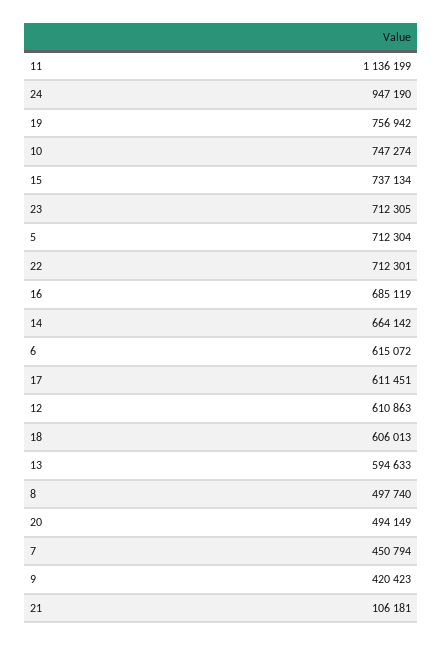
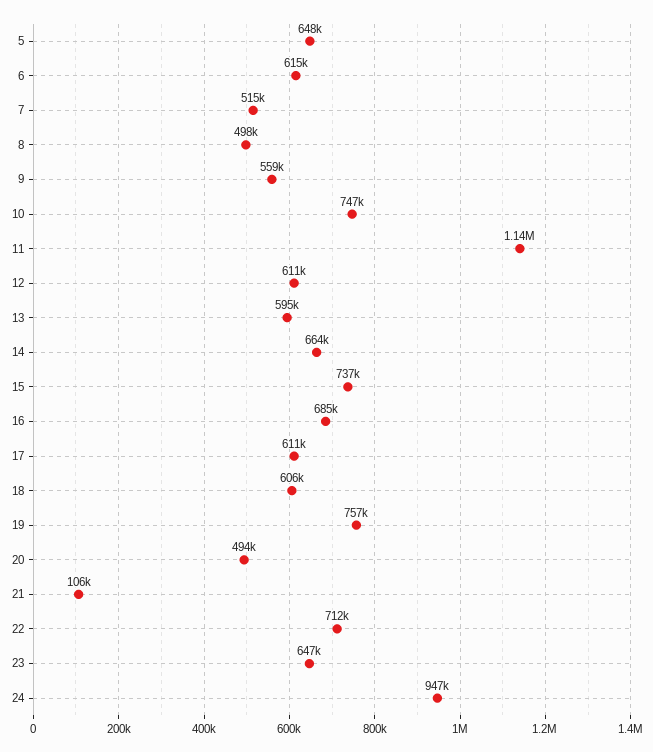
23: 712305 -> 647000
5: 712304 -> 648000
7: 450794 -> 515000
9: 420423 -> 559000

